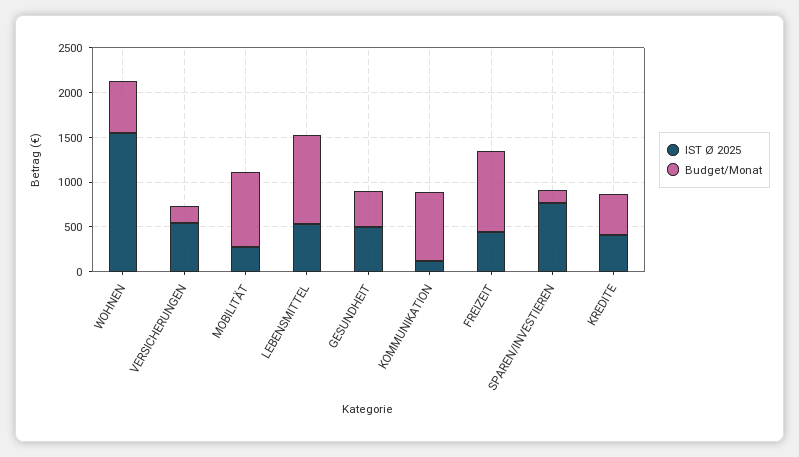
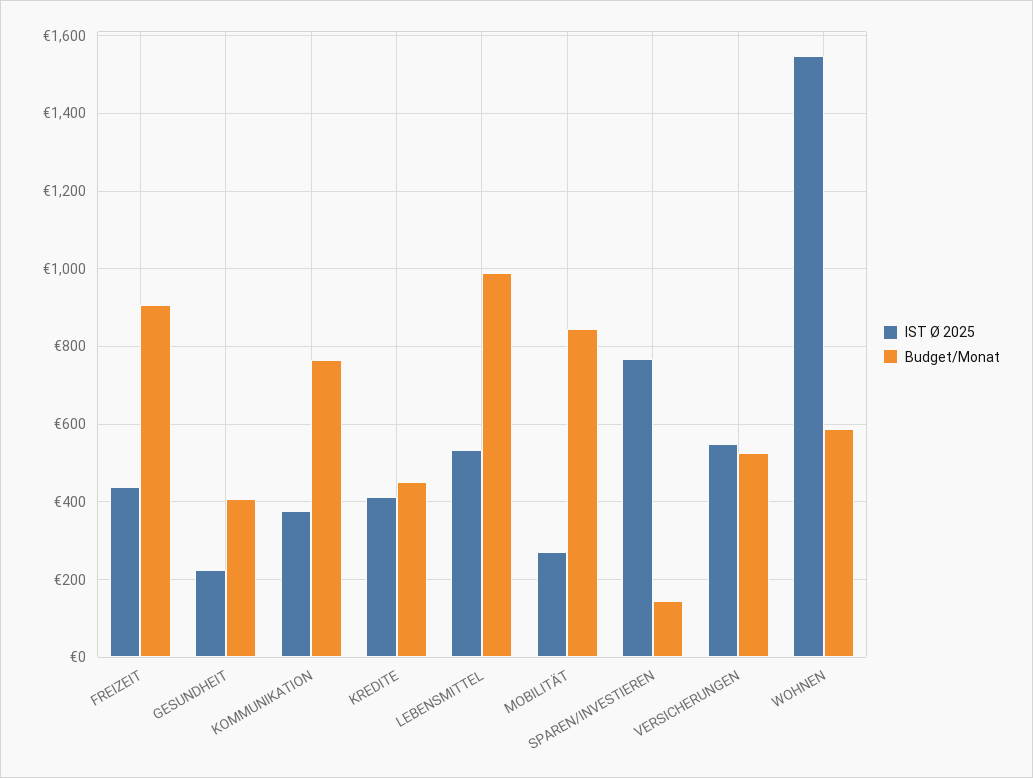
Budget/Monat, VERSICHERUNGEN: 200 -> 520
IST Ø 2025, GESUNDHEIT: 500 -> 220
IST Ø 2025, KOMMUNIKATION: 100 -> 380

